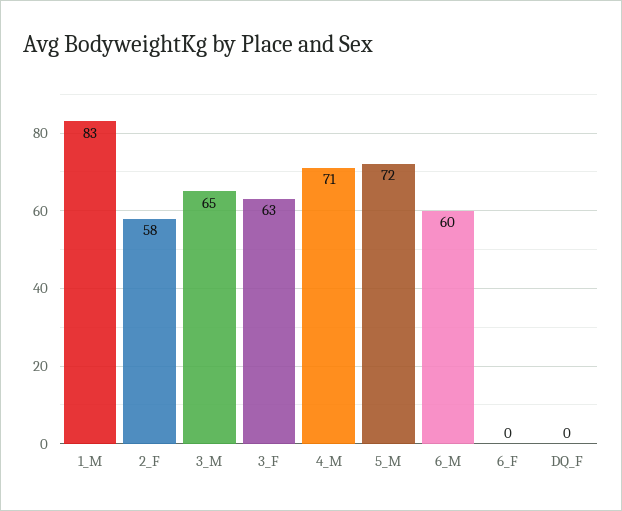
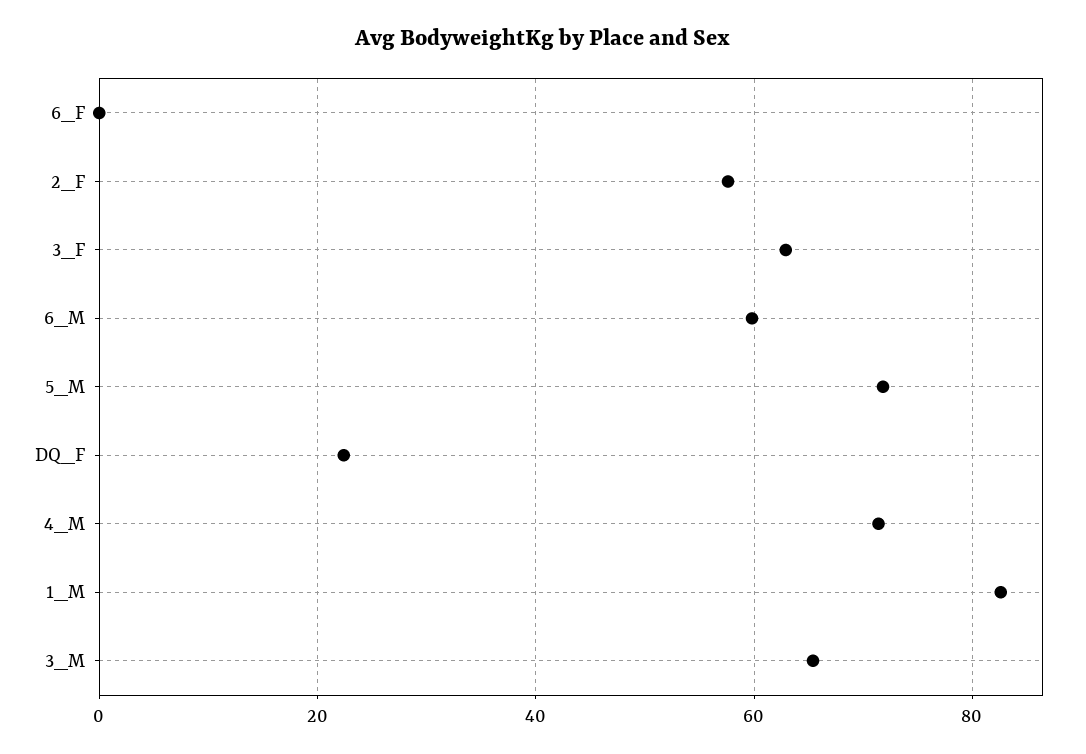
DQ_F: 0 -> 22

